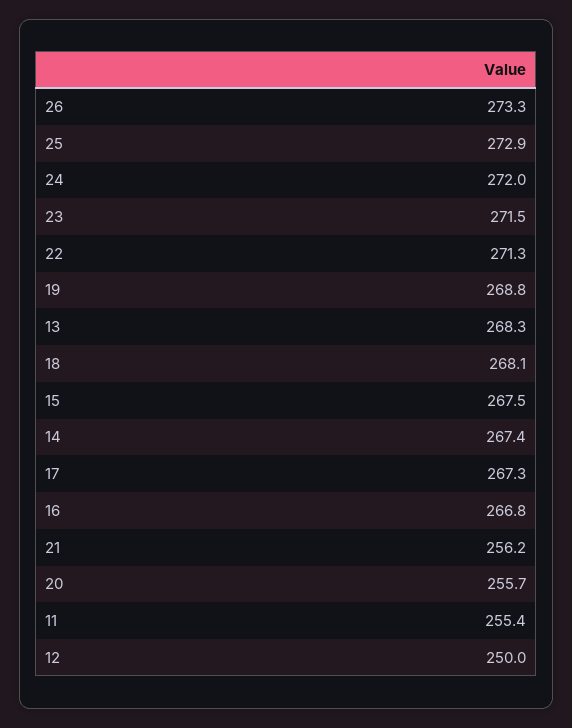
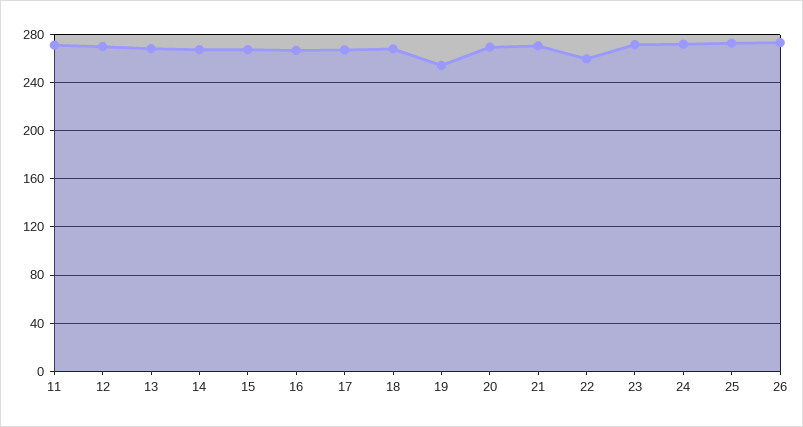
22: 271.3 -> 260
19: 268.8 -> 255
21: 256.2 -> 270
20: 255.7 -> 270
11: 255.4 -> 270
12: 250 -> 270

